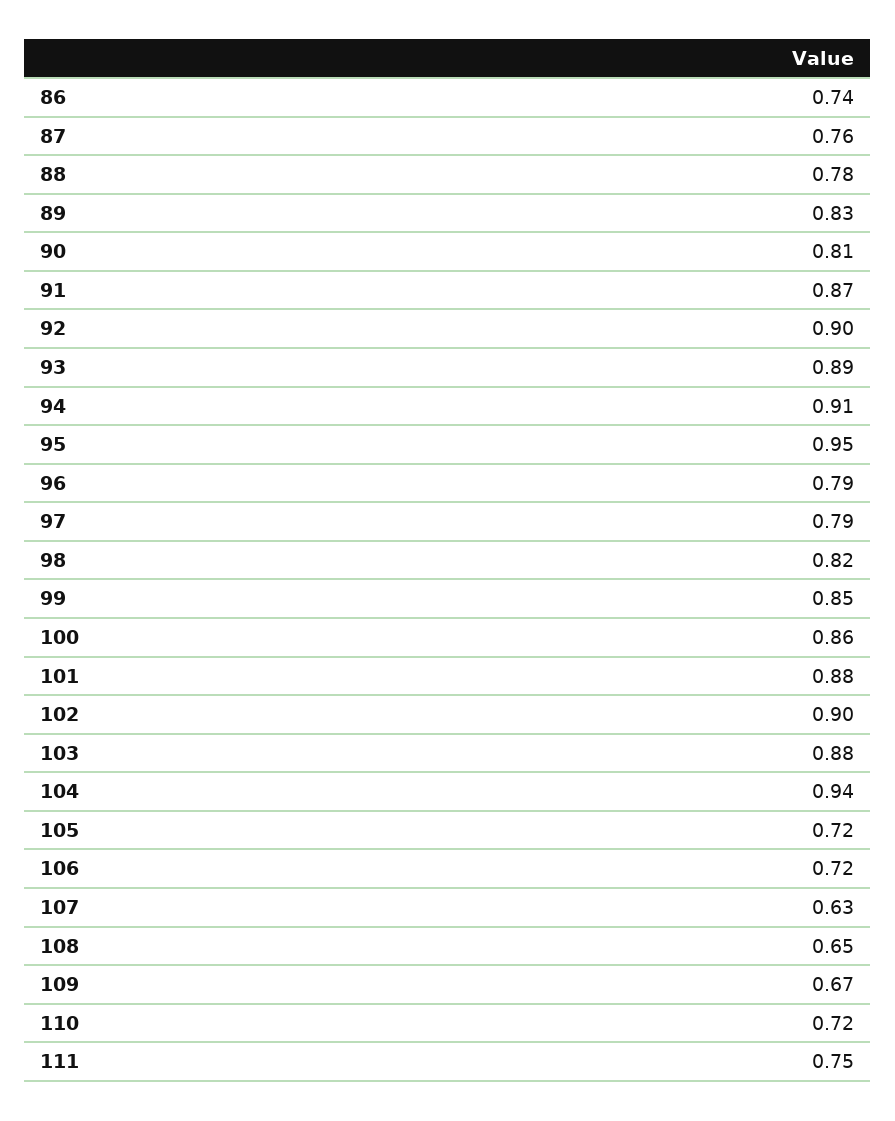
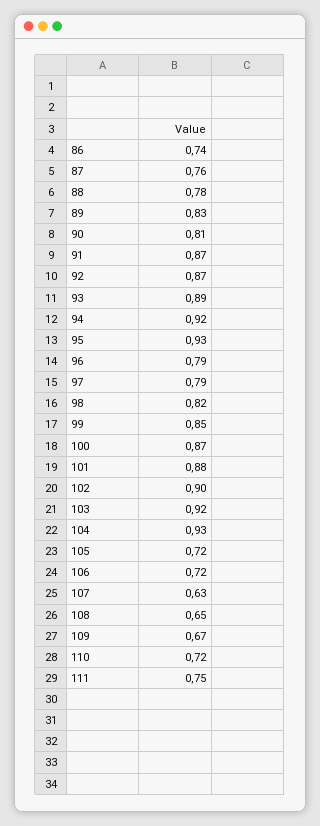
92: 0.9 -> 0.87
94: 0.91 -> 0.92
95: 0.95 -> 0.93
100: 0.86 -> 0.87
103: 0.88 -> 0.92
104: 0.94 -> 0.93

